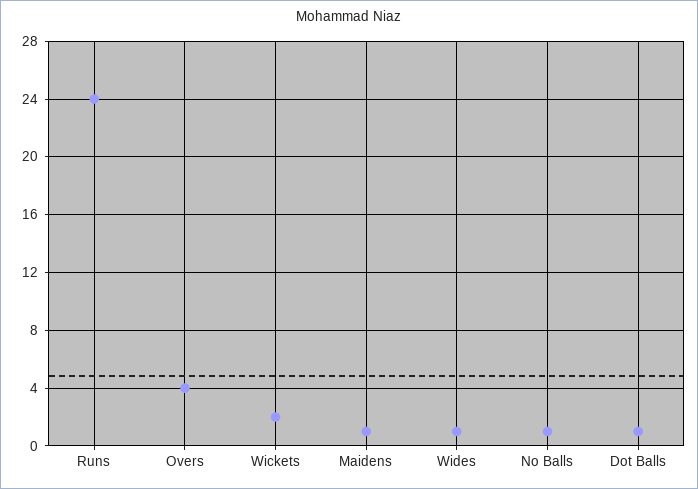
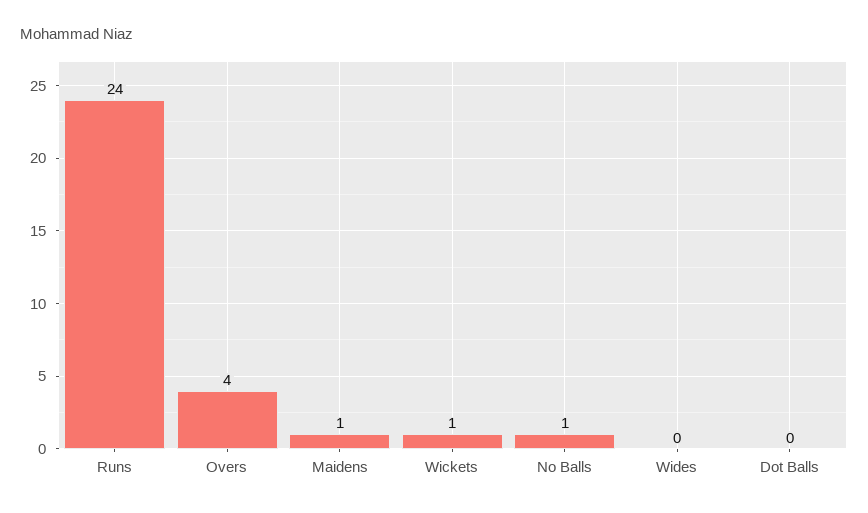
Wickets: 2 -> 1
Wides: 1 -> 0
Dot Balls: 1 -> 0

